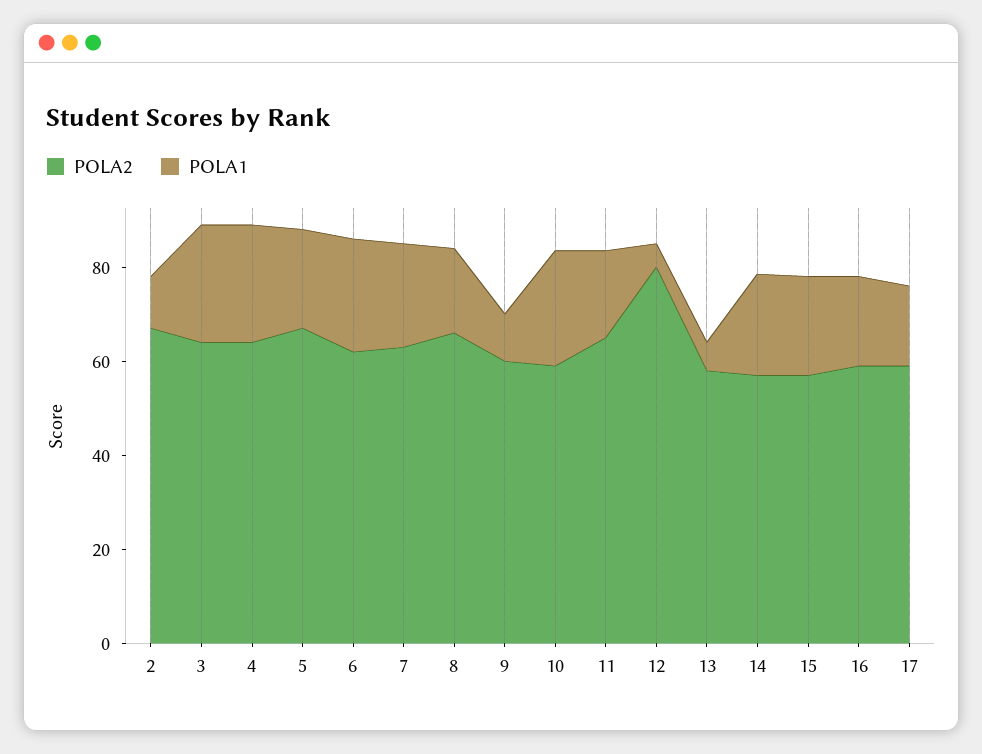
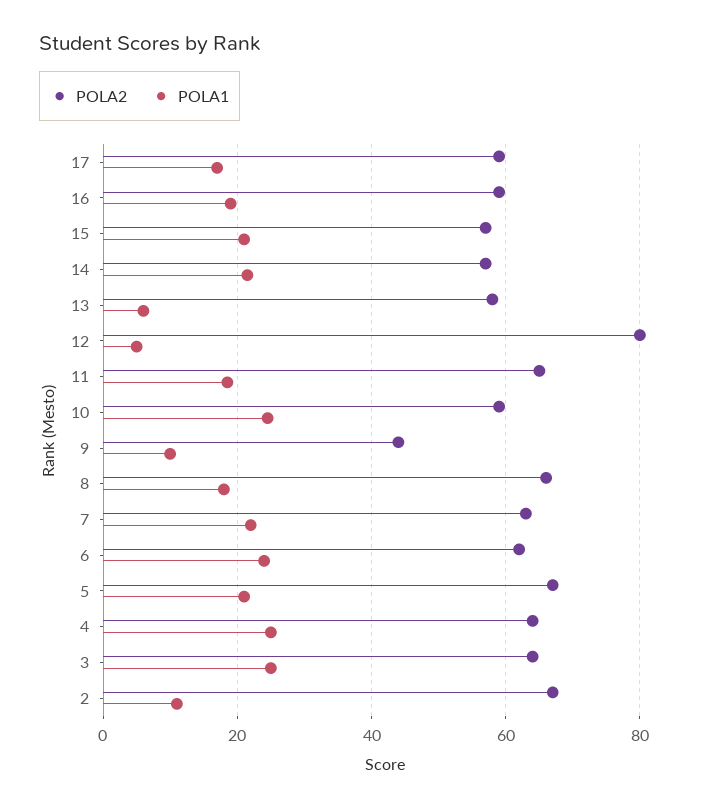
POLA2, 9: 60 -> 44

